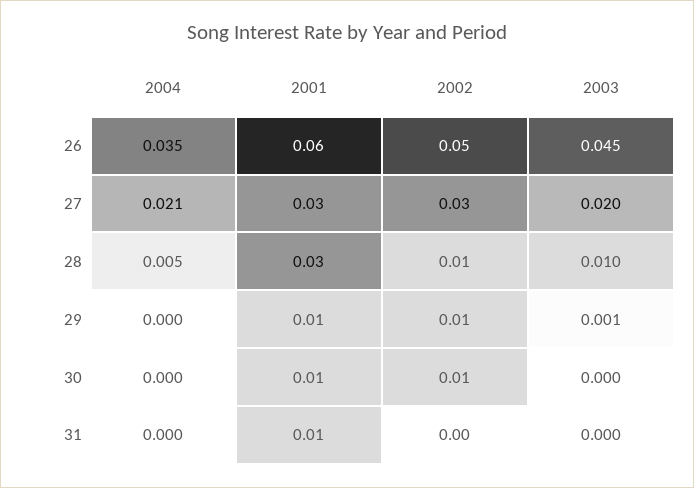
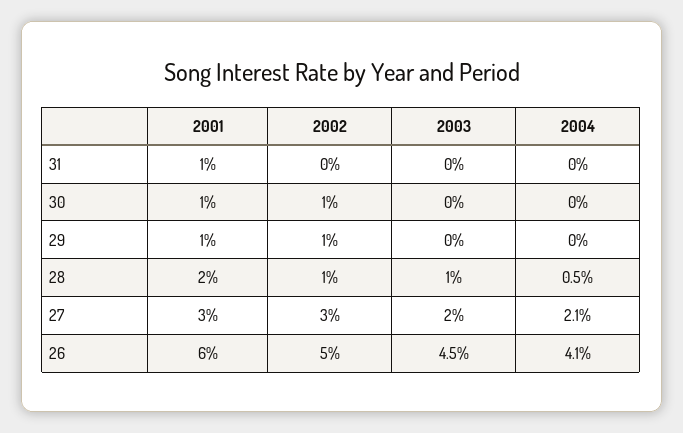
2004, 26: 0.035 -> 0.041
2001, 28: 0.03 -> 0.02
2003, 29: 0.001 -> 0

